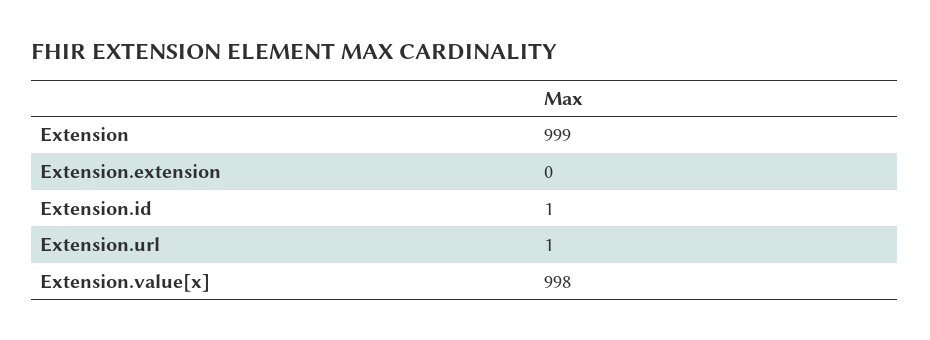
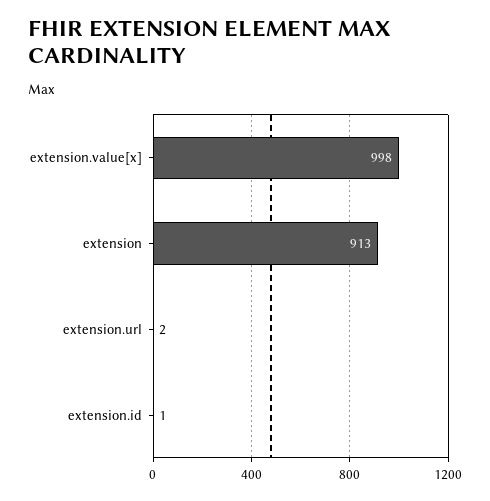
Extension: 999 -> 913
Extension.extension: 0 -> none
Extension.url: 1 -> 2

